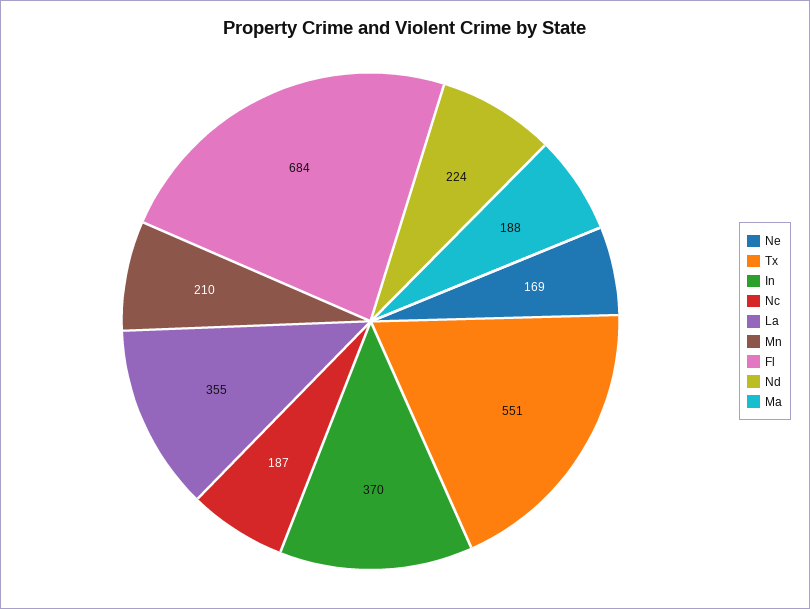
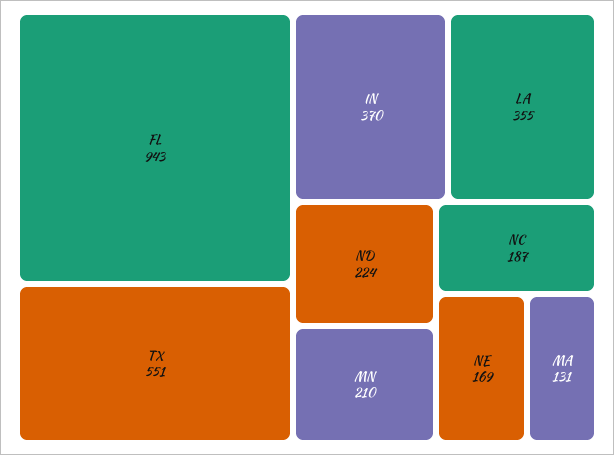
Fl: 684 -> 943
Ma: 188 -> 131

